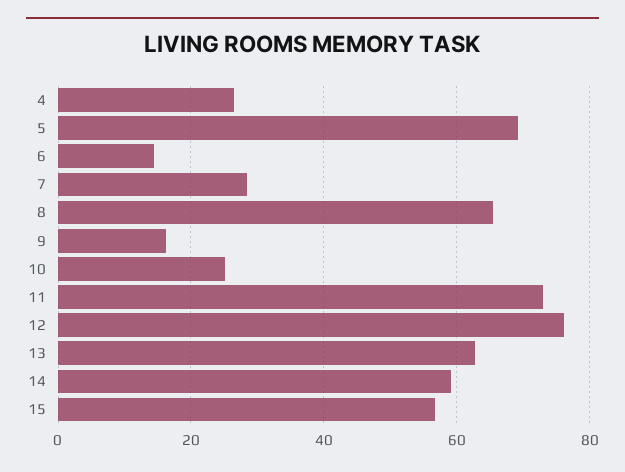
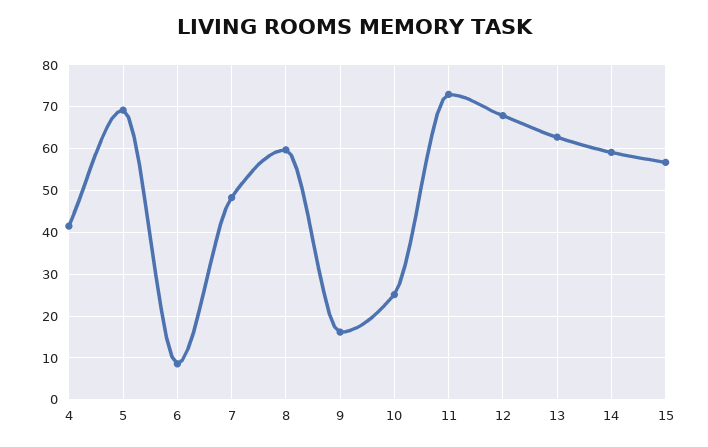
4: 26 -> 42
6: 14 -> 8
7: 28 -> 48
8: 66 -> 60
12: 76 -> 68

